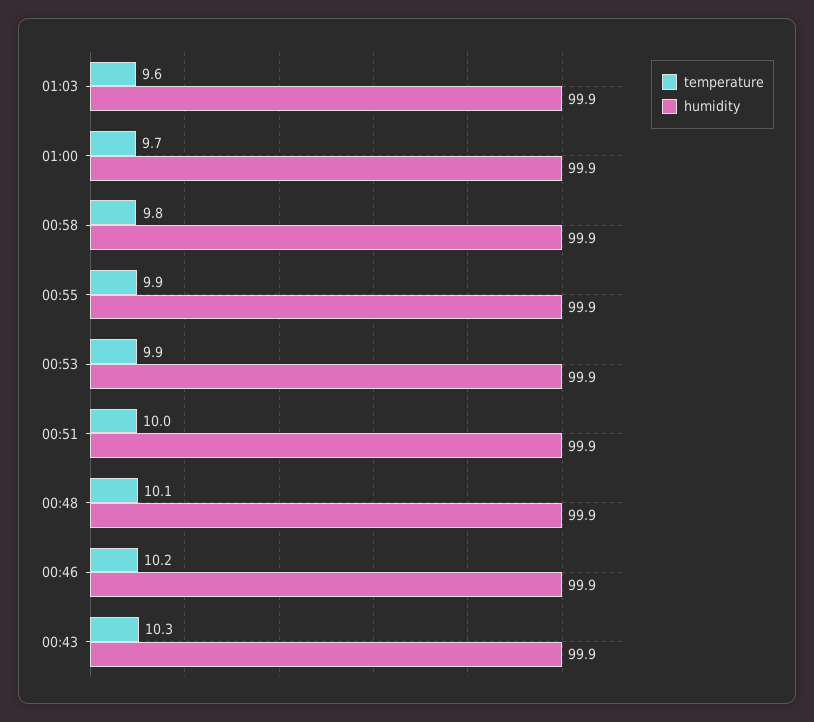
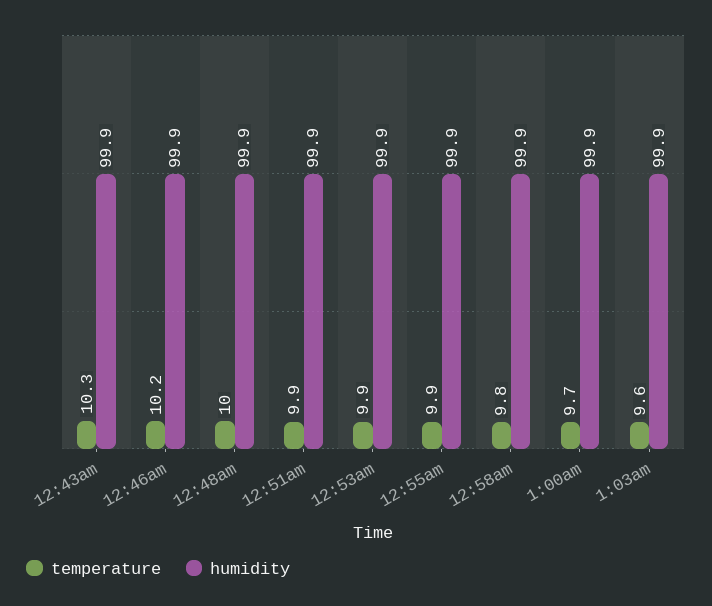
temperature, 00:51: 10 -> 9.9
temperature, 00:48: 10.1 -> 10

